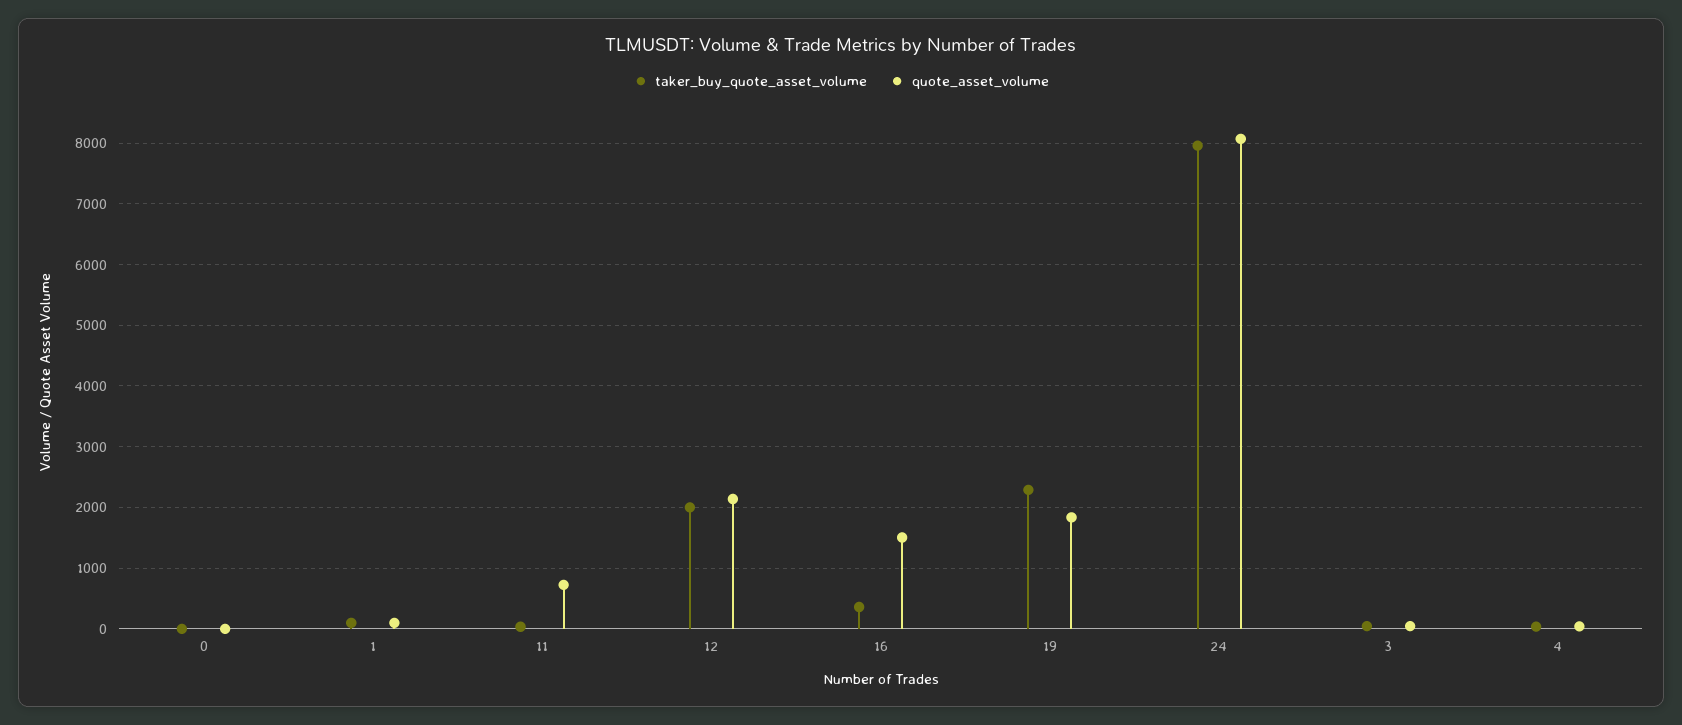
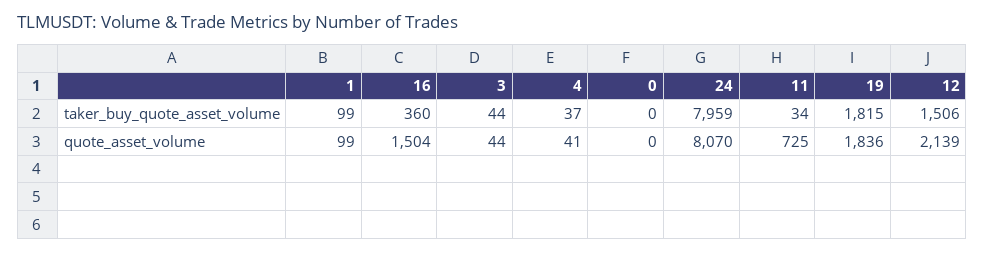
taker_buy_quote_asset_volume, 12: 2000 -> 1506
taker_buy_quote_asset_volume, 19: 2300 -> 1815

